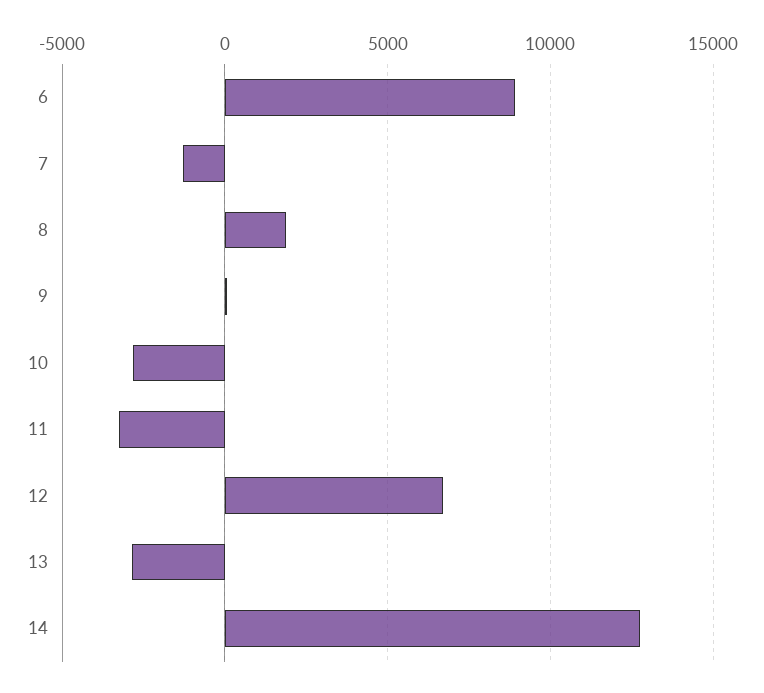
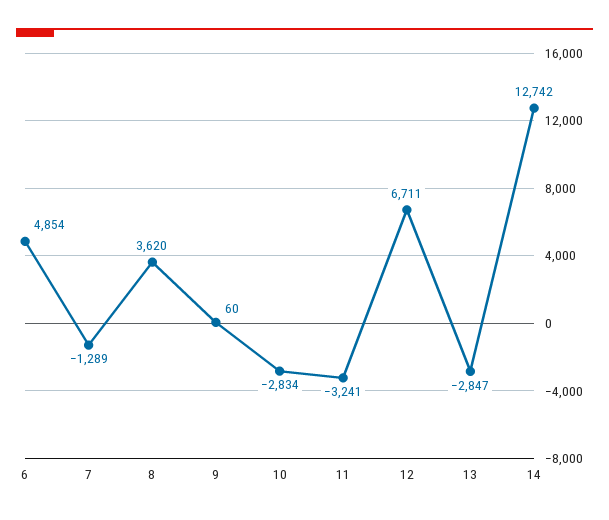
6: 9000 -> 4854
8: 2000 -> 3620

